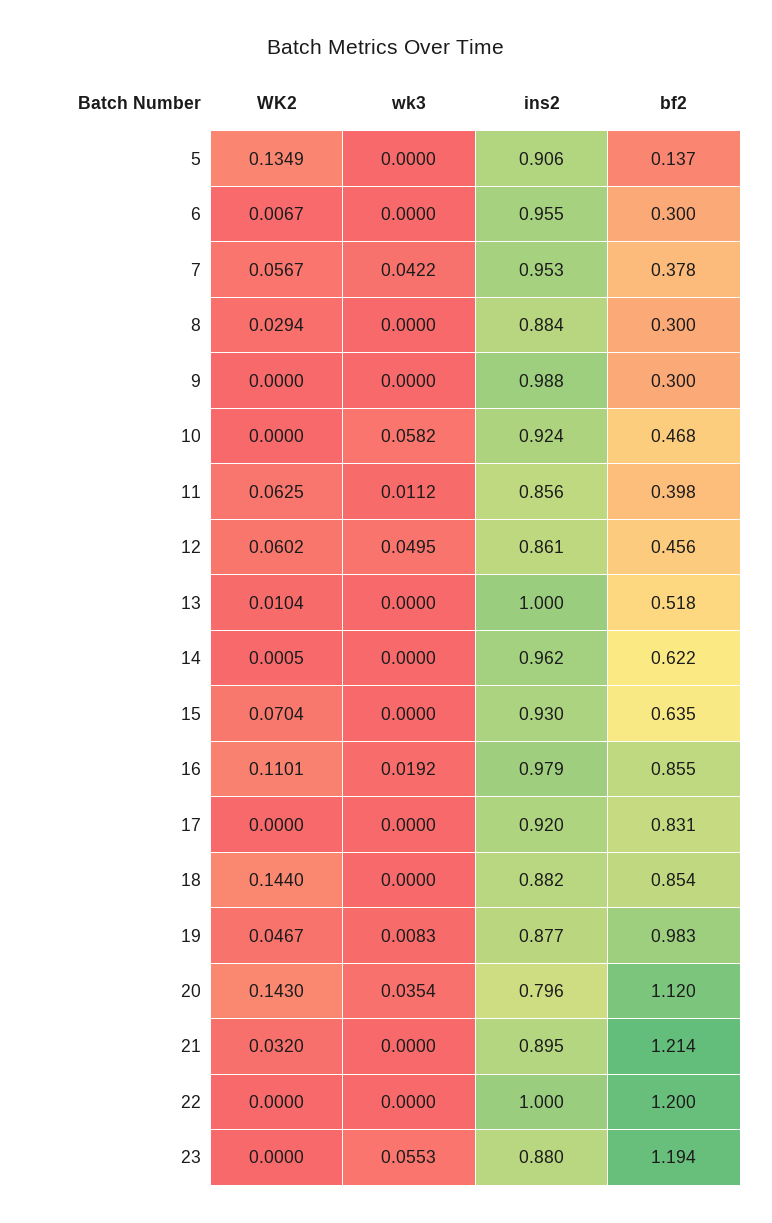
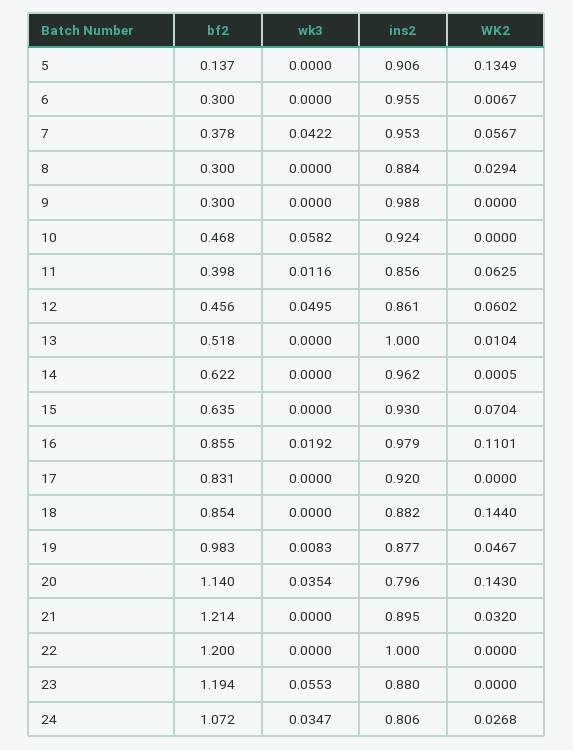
wk3, 11: 0.0112 -> 0.0116
bf2, 20: 1.12 -> 1.14
bf2, 24: none -> 1.072
wk3, 24: none -> 0.0347
ins2, 24: none -> 0.806
WK2, 24: none -> 0.0268

